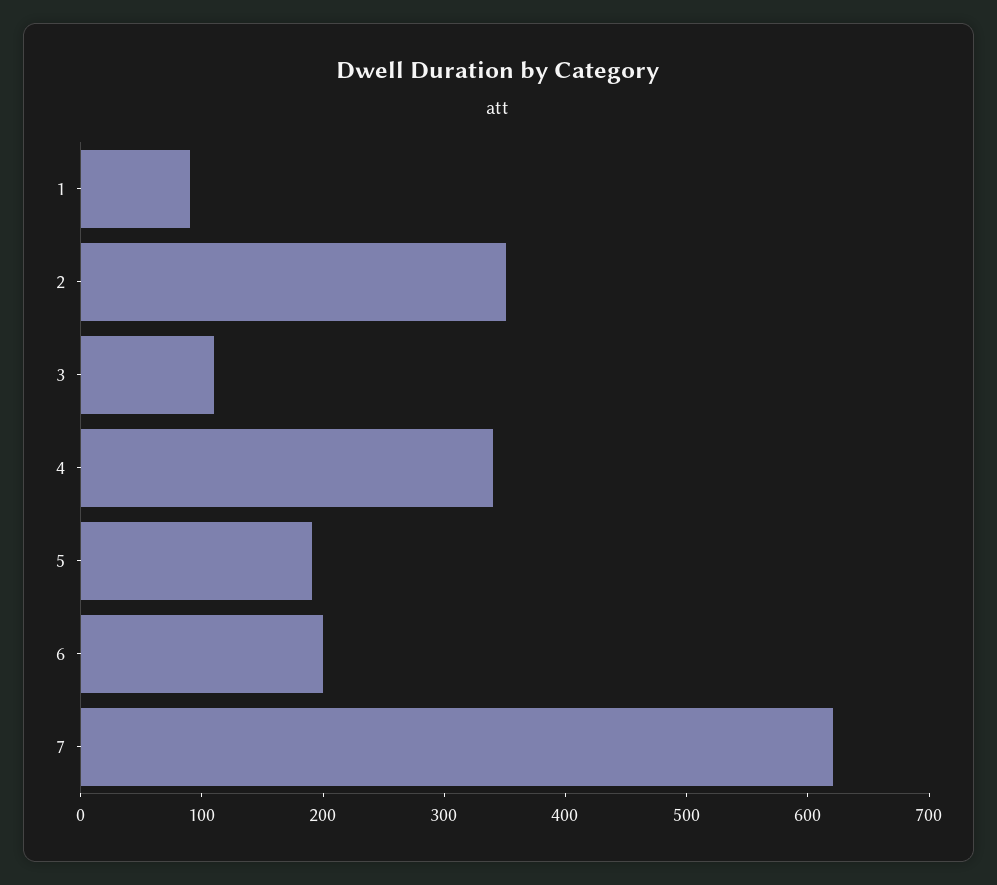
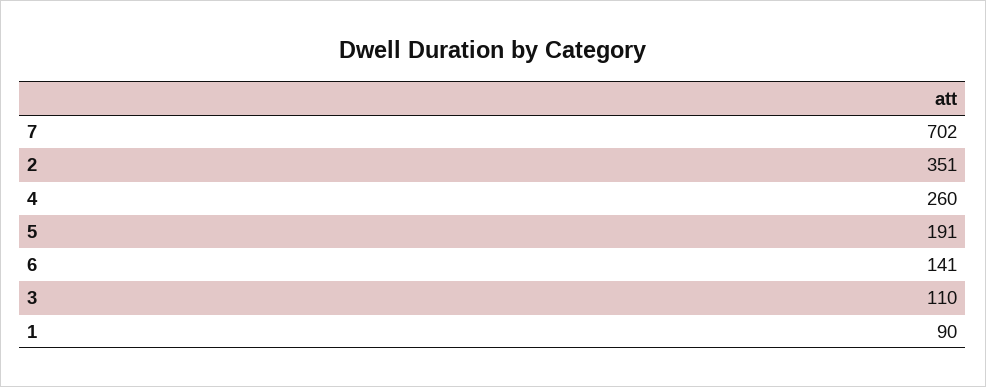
4: 340 -> 260
6: 200 -> 141
7: 620 -> 702

